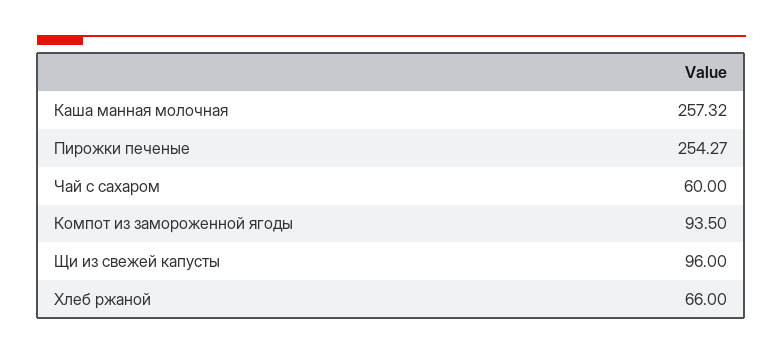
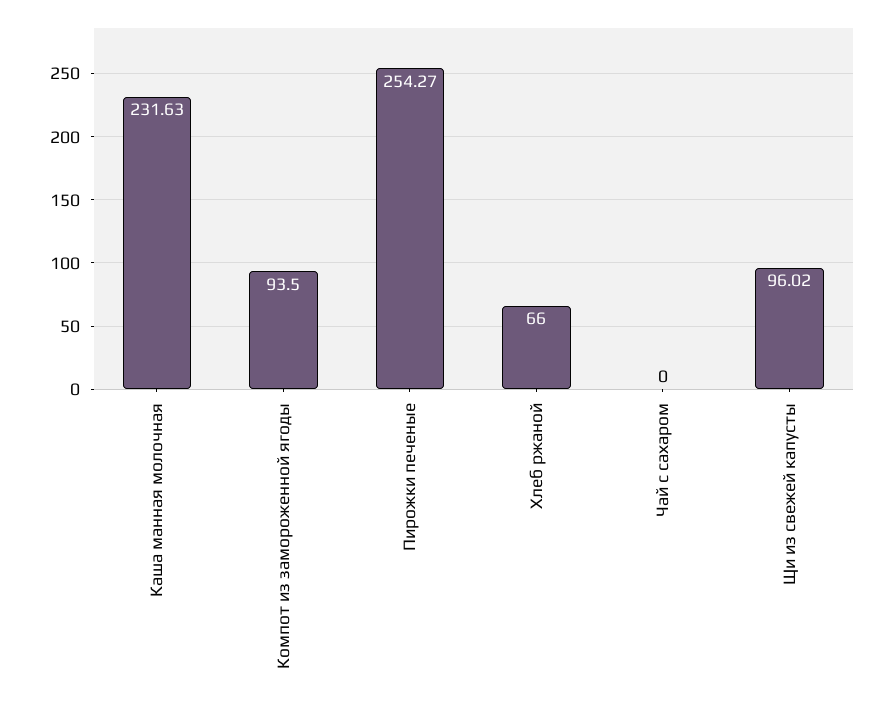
Каша манная молочная: 257.32 -> 231.63
Чай с сахаром: 60 -> 0
Щи из свежей капусты: 96 -> 96.02

